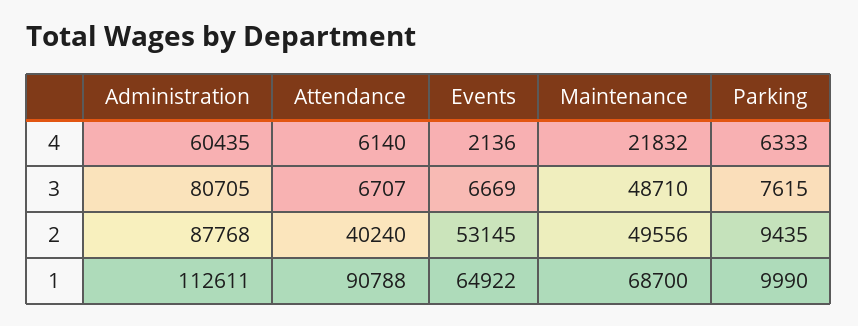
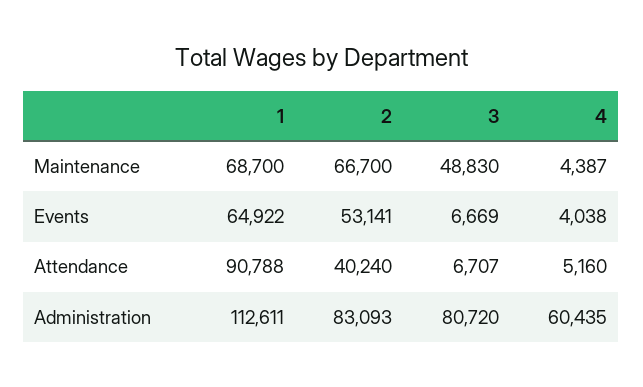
Attendance, 4: 6140 -> 5160
Events, 4: 2136 -> 4038
Maintenance, 4: 21832 -> 4387
Parking, 4: 6333 -> none
Administration, 3: 80705 -> 80720
Maintenance, 3: 48710 -> 48830
Parking, 3: 7615 -> none
Administration, 2: 87768 -> 83093
Events, 2: 53145 -> 53141
Maintenance, 2: 49556 -> 66700
Parking, 2: 9435 -> none
Parking, 1: 9990 -> none

